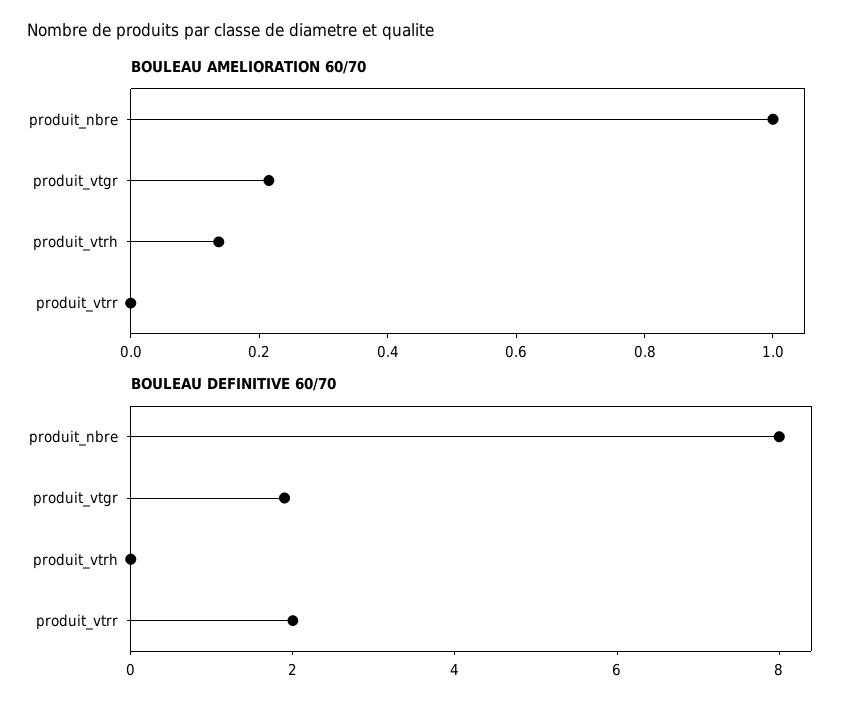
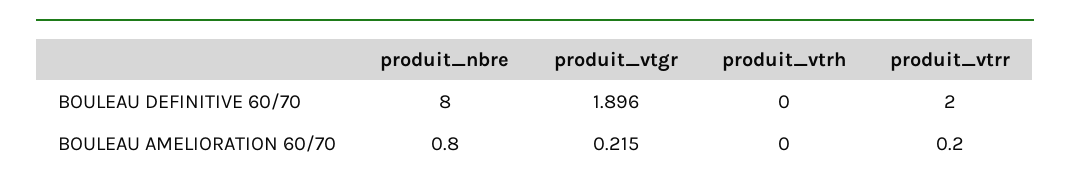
BOULEAU AMELIORATION 60/70, produit_nbre: 1 -> 0.8
BOULEAU AMELIORATION 60/70, produit_vtrh: 0.15 -> 0
BOULEAU AMELIORATION 60/70, produit_vtrr: 0 -> 0.2

